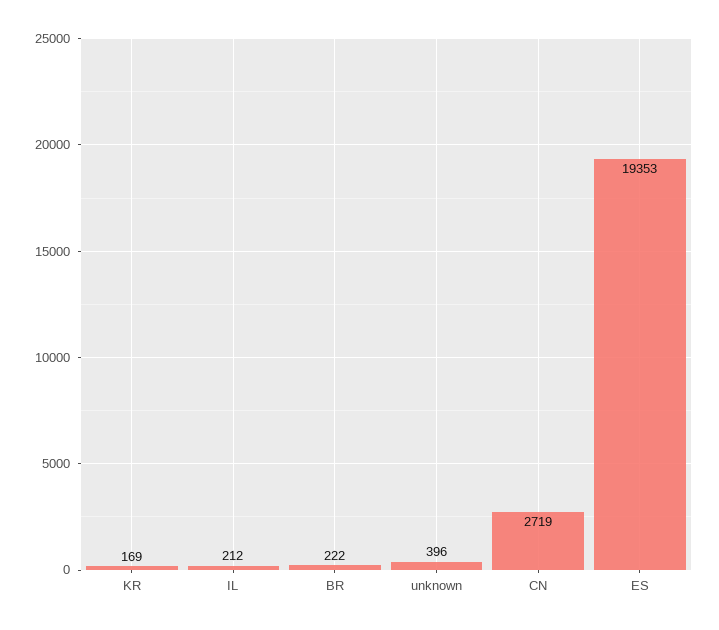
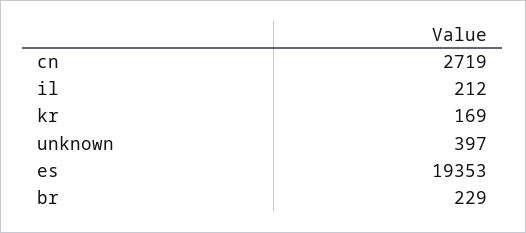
BR: 222 -> 229
unknown: 396 -> 397

